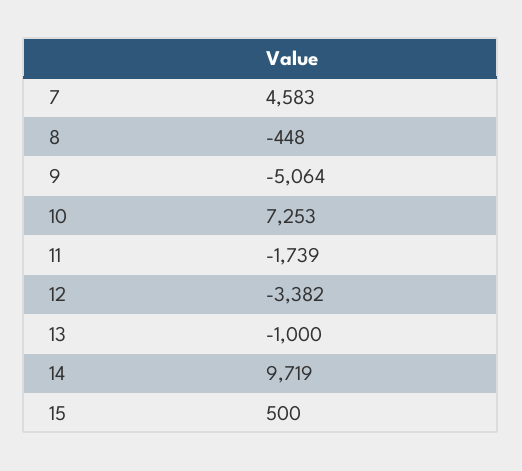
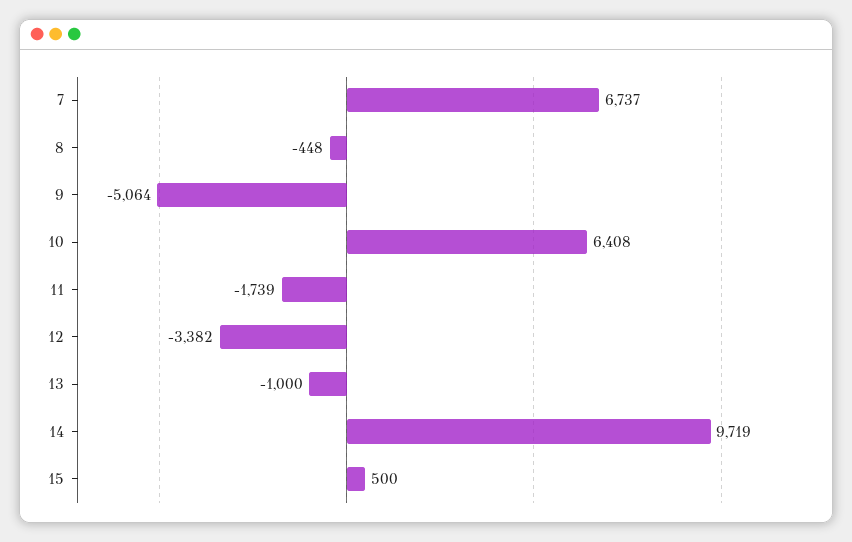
7: 4583 -> 6737
10: 7253 -> 6408

